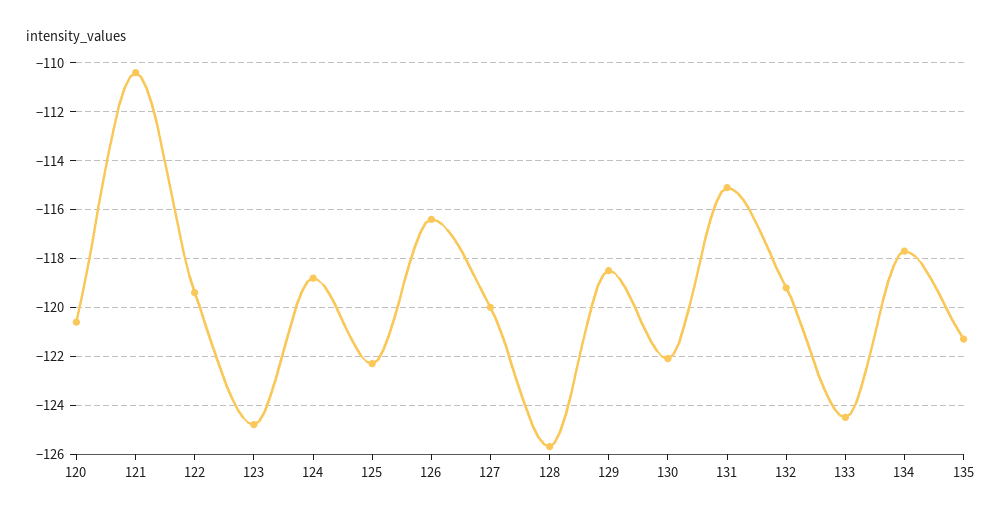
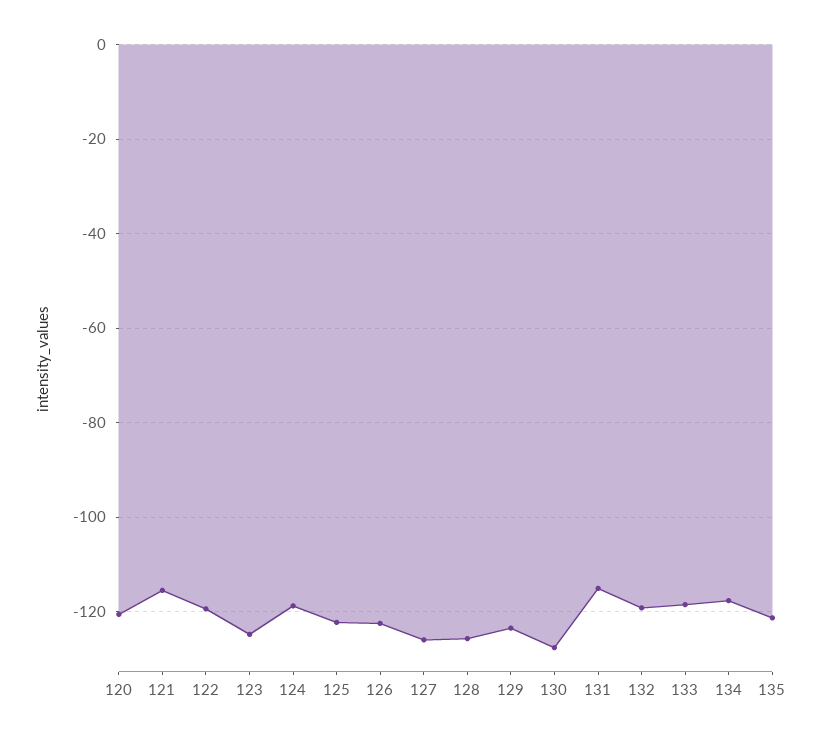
121: -110.5 -> -116
126: -116.5 -> -122
127: -120 -> -126
129: -118.5 -> -124
130: -122 -> -128
133: -124.5 -> -118

